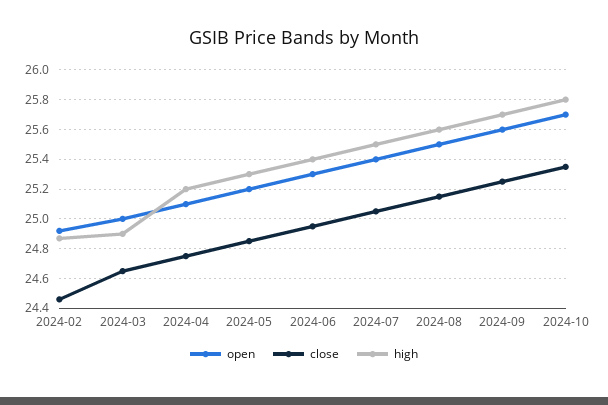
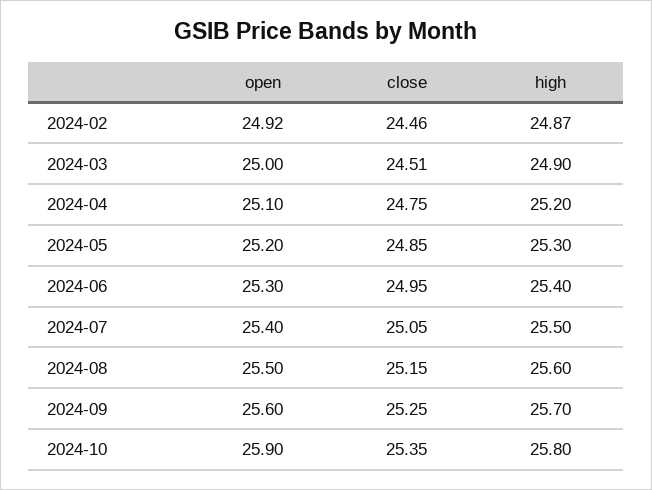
close, 2024-03: 24.65 -> 24.51
open, 2024-10: 25.7 -> 25.9

